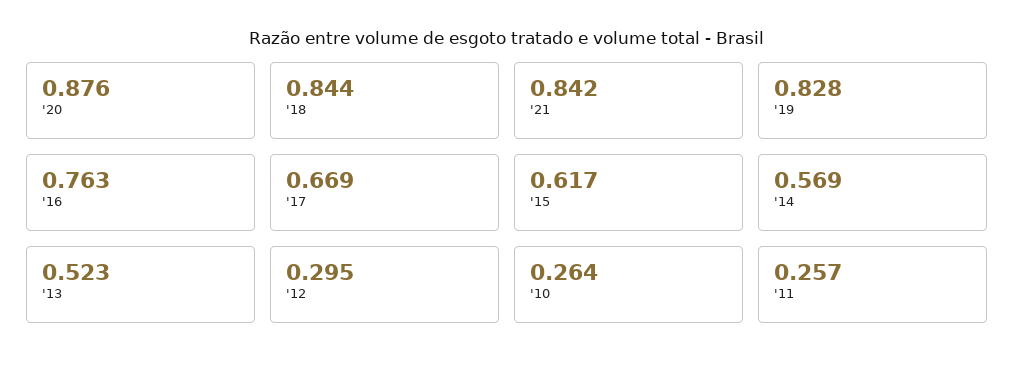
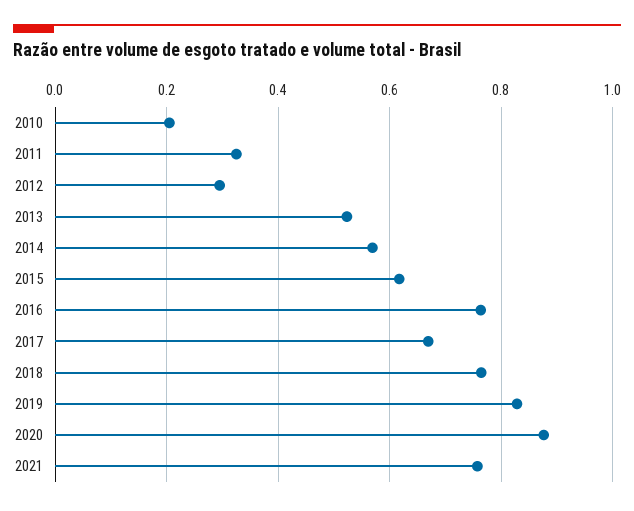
'18: 0.844 -> 0.76
'21: 0.842 -> 0.76
'10: 0.264 -> 0.2
'11: 0.257 -> 0.32

